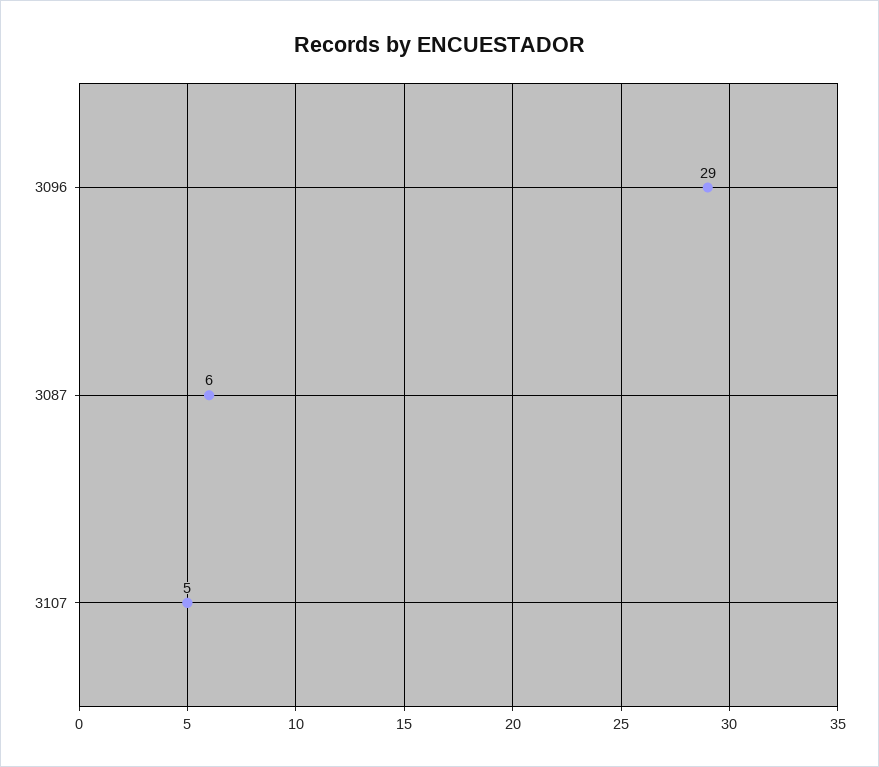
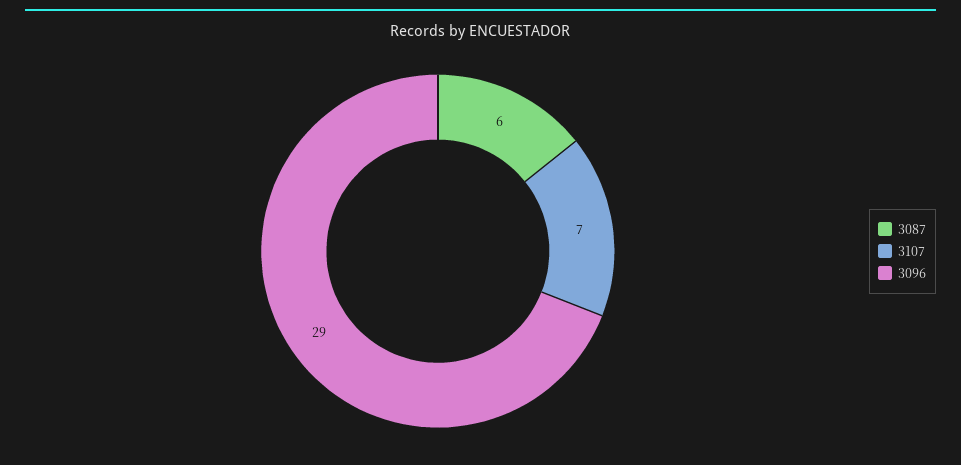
3107: 5 -> 7

